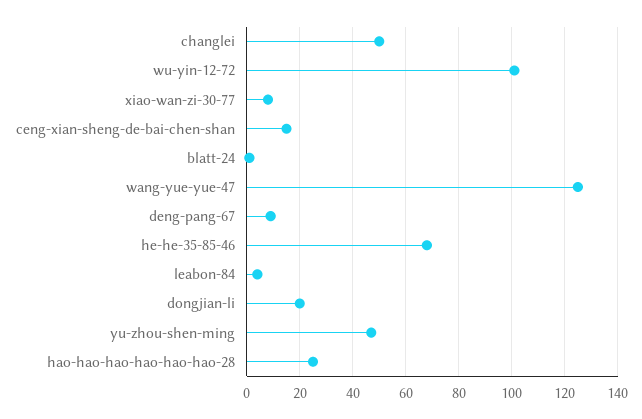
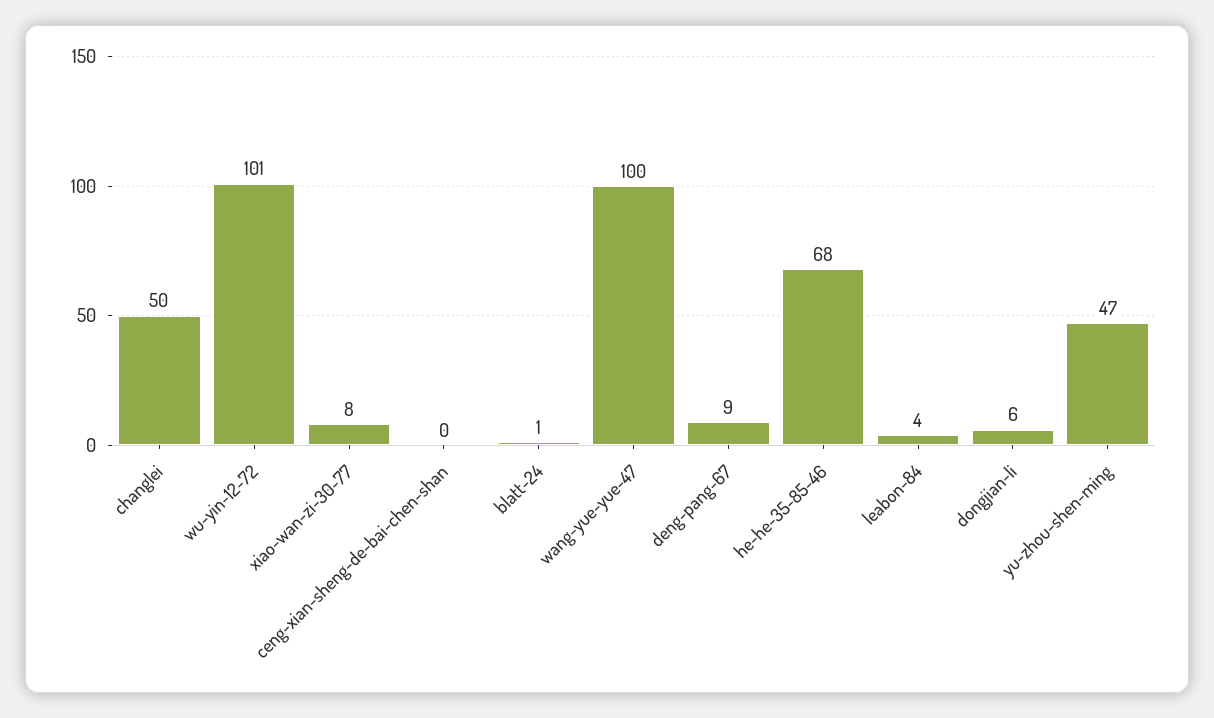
ceng-xian-sheng-de-bai-chen-shan: 15 -> 0
wang-yue-yue-47: 125 -> 100
dongjian-li: 20 -> 6
hao-hao-hao-hao-hao-hao-28: 25 -> none

